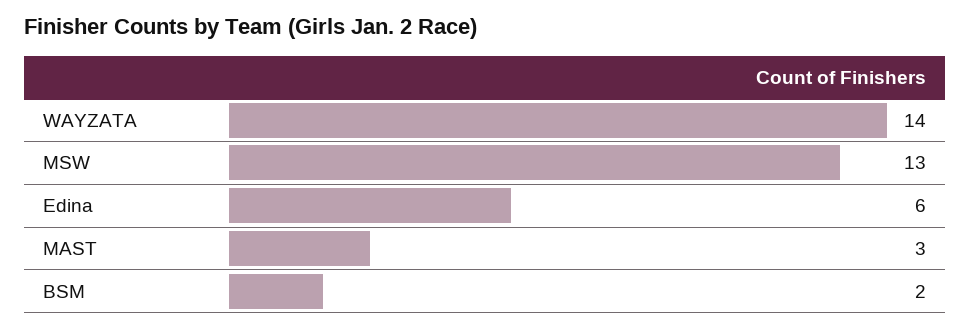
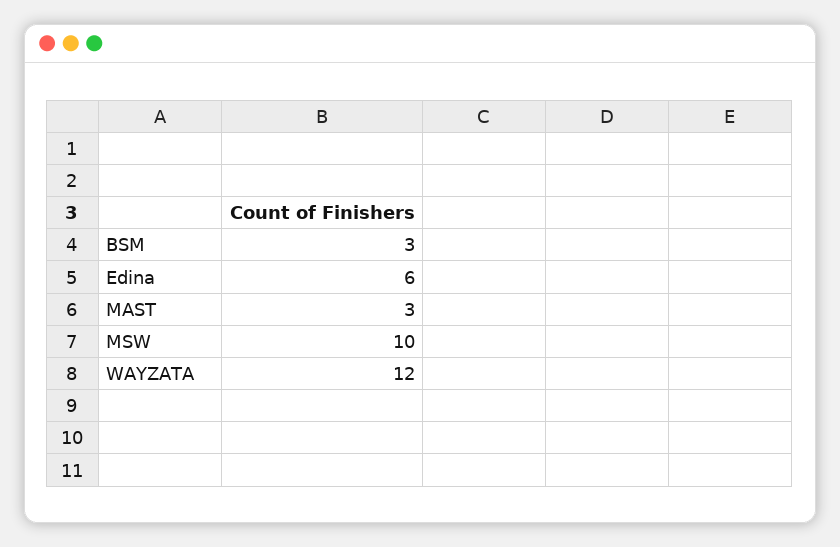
WAYZATA: 14 -> 12
MSW: 13 -> 10
BSM: 2 -> 3

